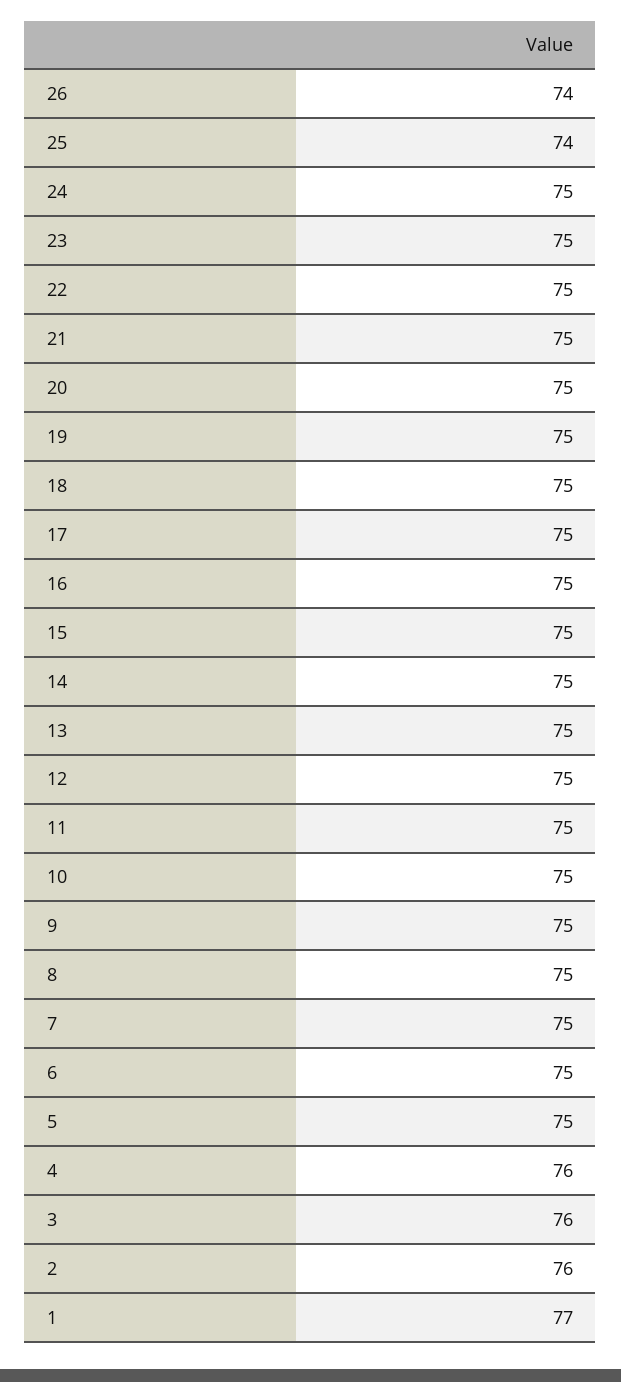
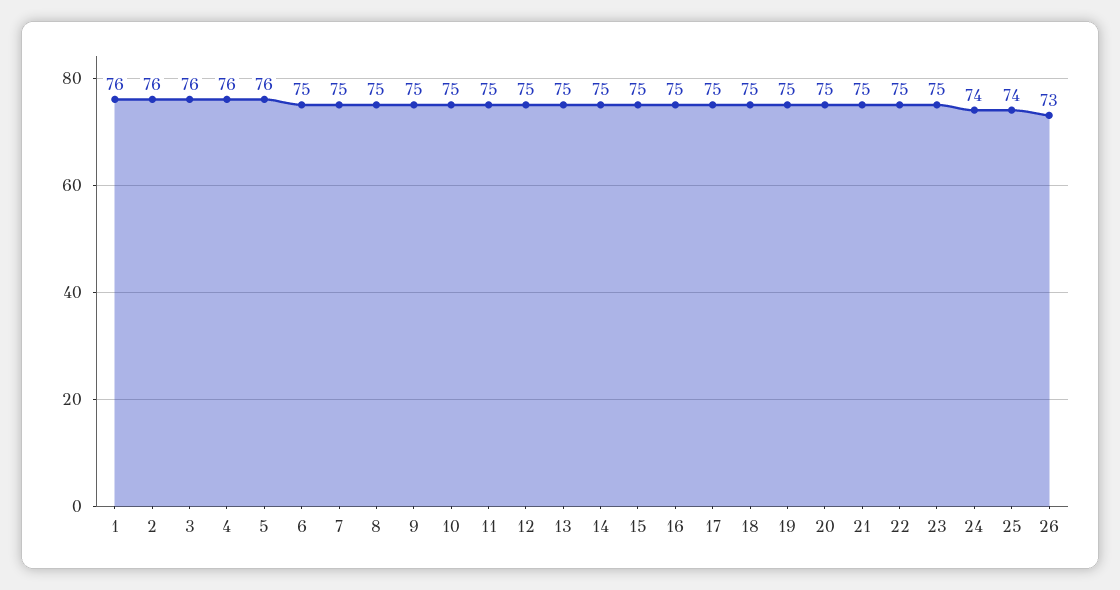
26: 74 -> 73
24: 75 -> 74
5: 75 -> 76
1: 77 -> 76

